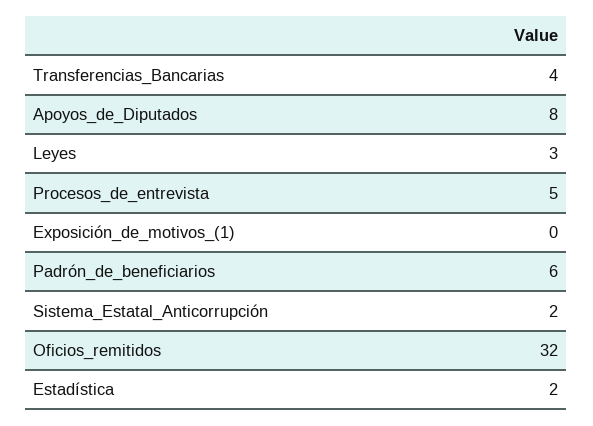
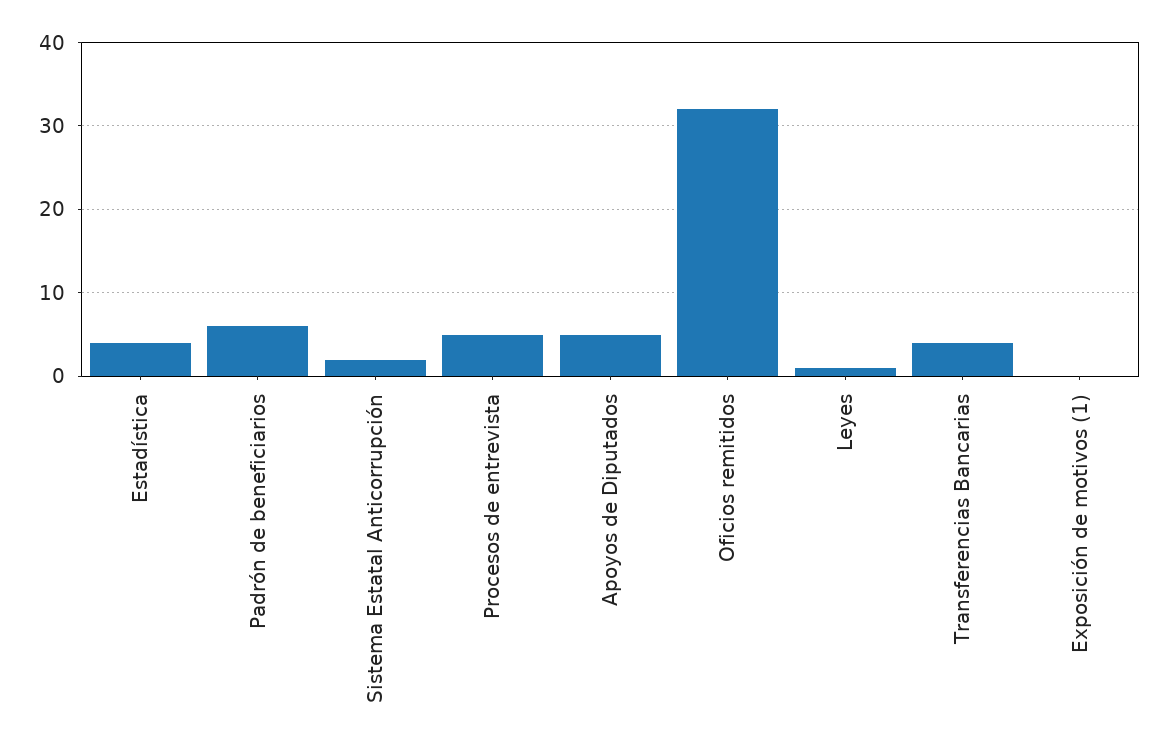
Apoyos_de_Diputados: 8 -> 5
Leyes: 3 -> 1
Estadística: 2 -> 4

